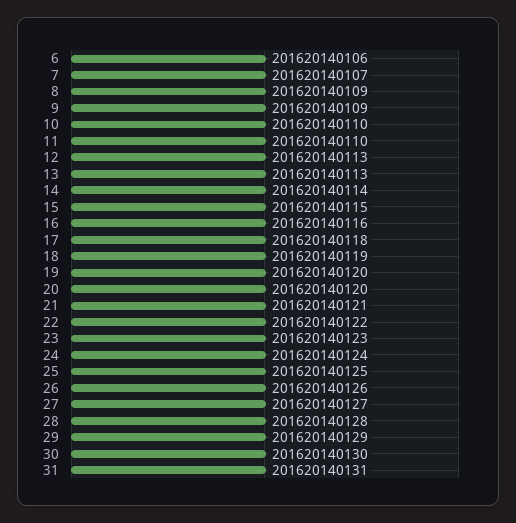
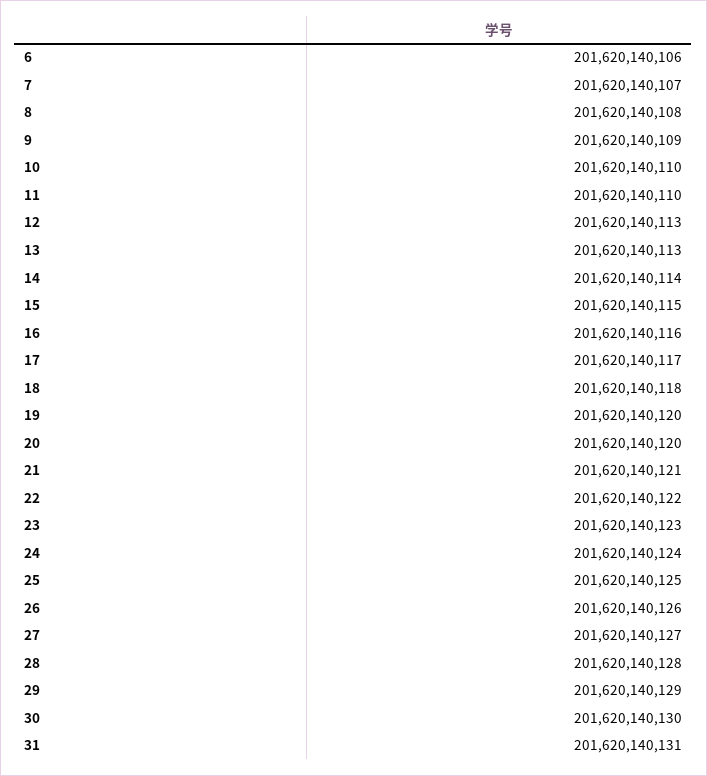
8: 201620140109 -> 201620140108
17: 201620140118 -> 201620140117
18: 201620140119 -> 201620140118

